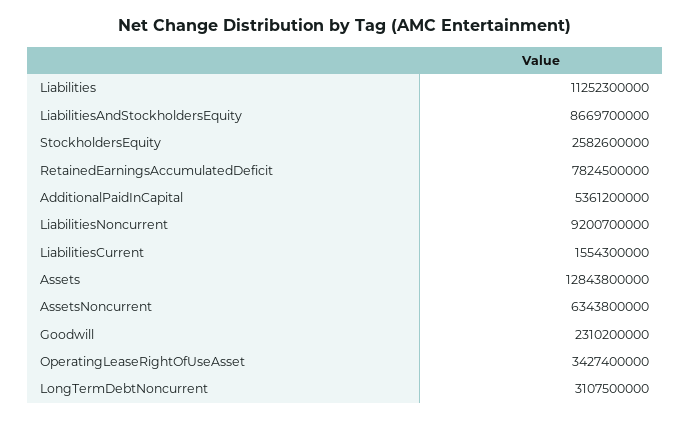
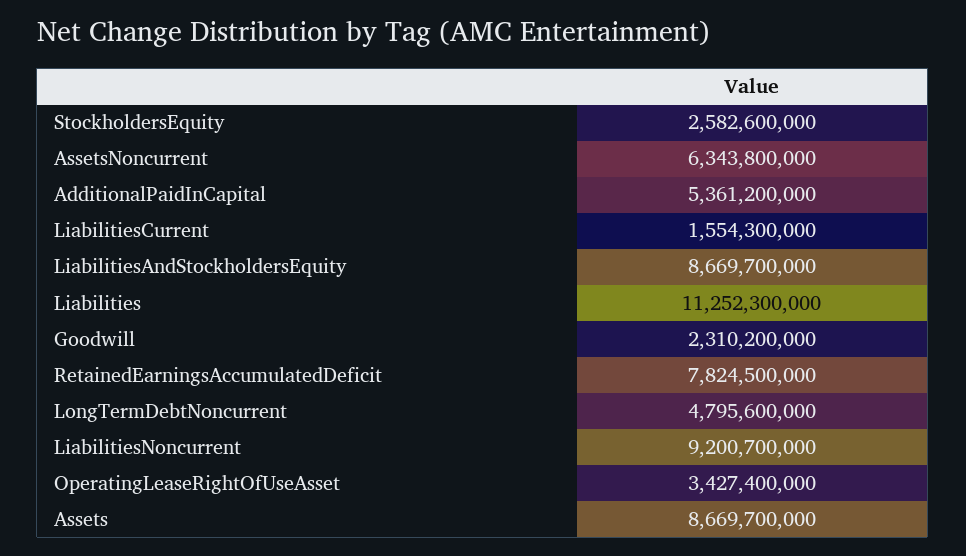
Assets: 12843800000 -> 8669700000
LongTermDebtNoncurrent: 3107500000 -> 4795600000

